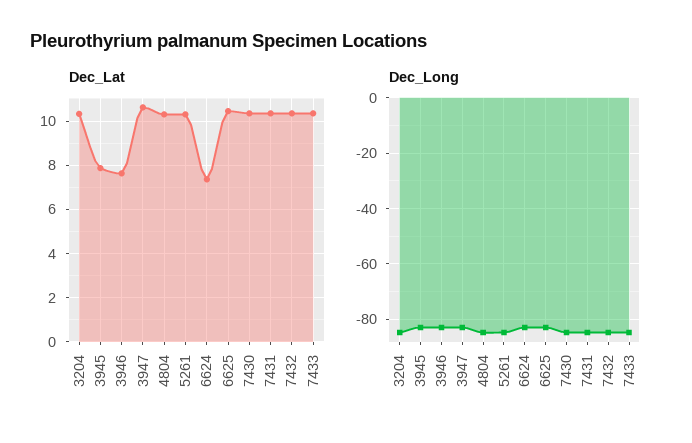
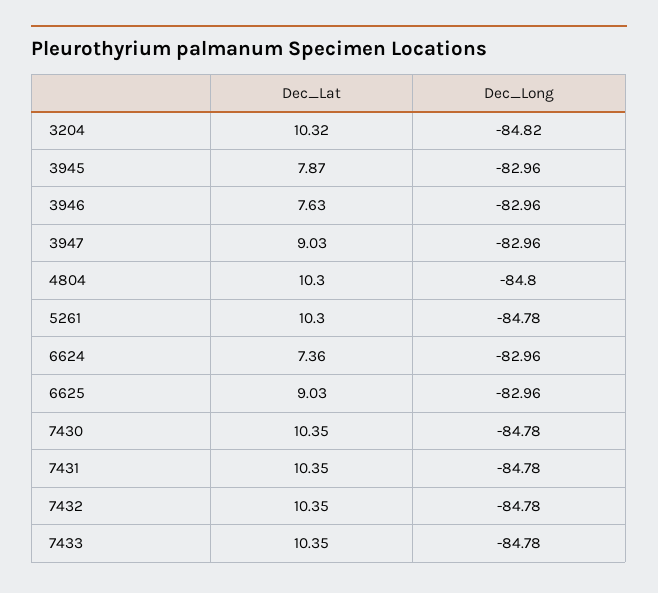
Dec_Lat, 3947: 10.5 -> 9.03
Dec_Lat, 6625: 10.5 -> 9.03

